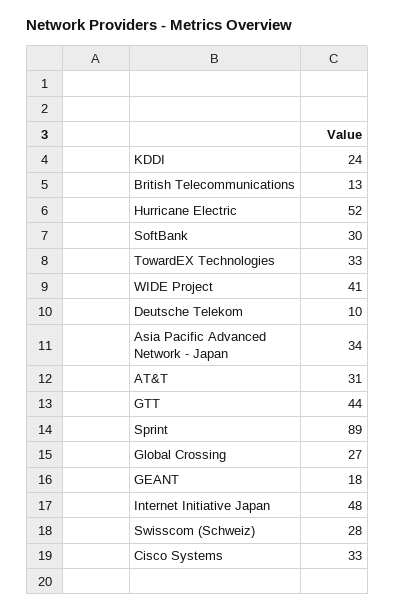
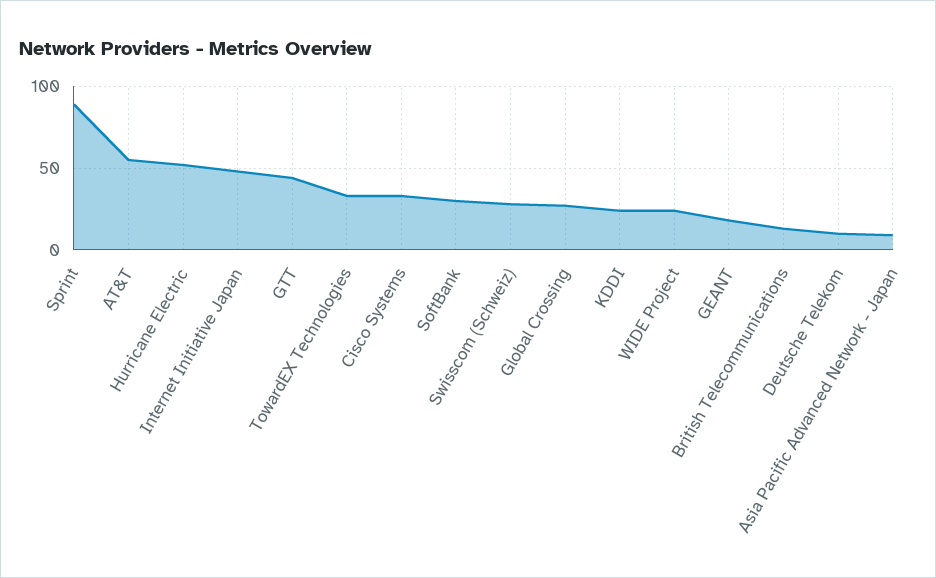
WIDE Project: 41 -> 25
Asia Pacific Advanced Network - Japan: 34 -> 10
AT&T: 31 -> 55

